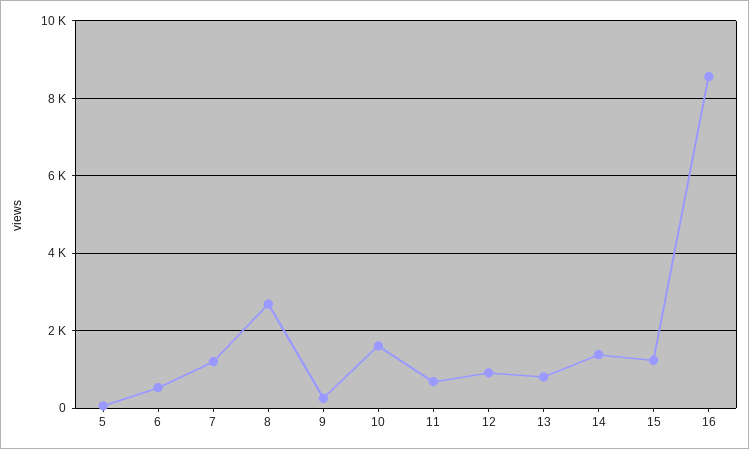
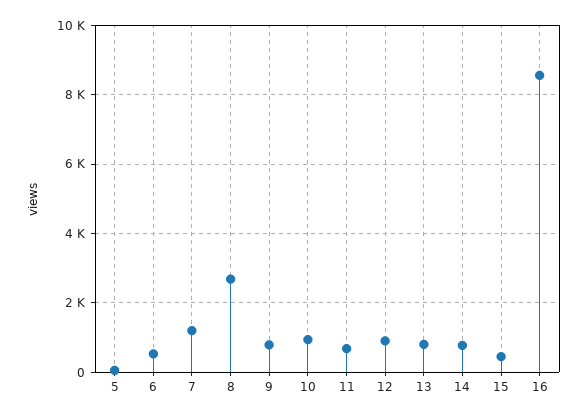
9: 200 -> 800
10: 1600 -> 1000
14: 1400 -> 800
15: 1200 -> 400

